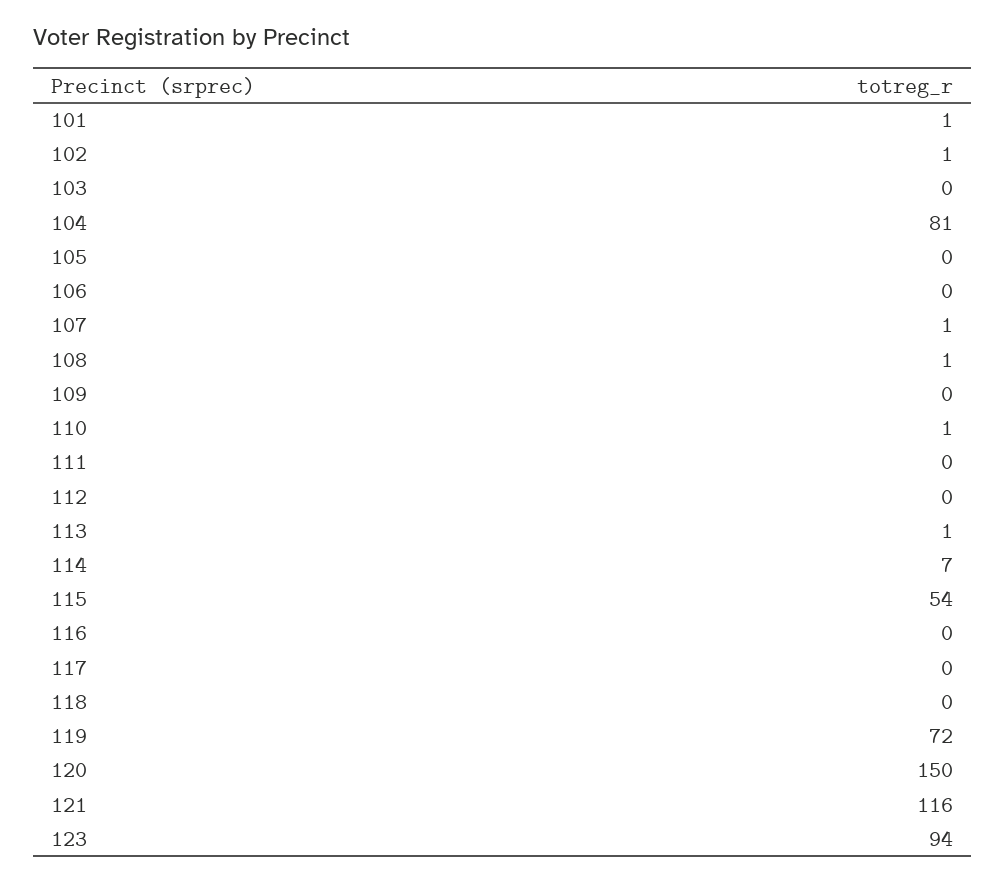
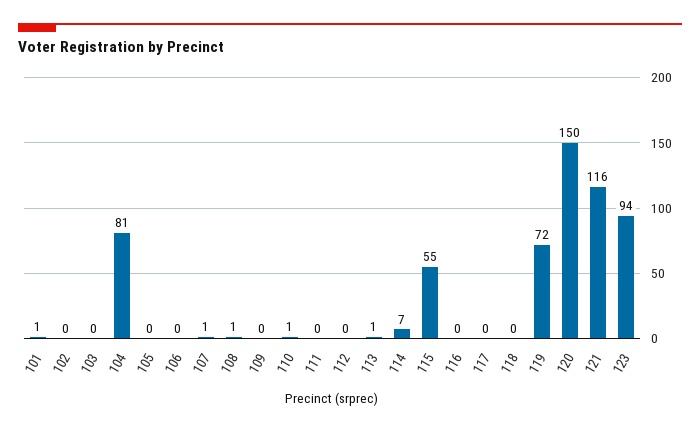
102: 1 -> 0
115: 54 -> 55

